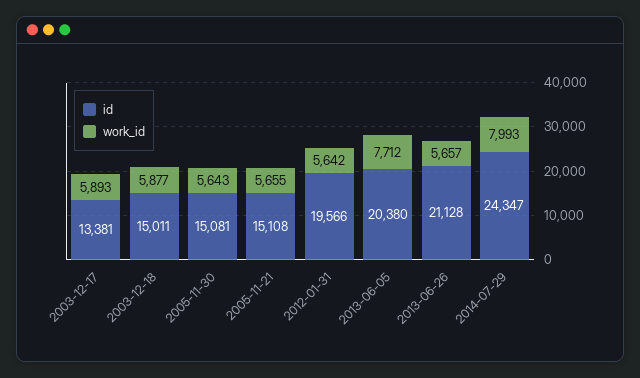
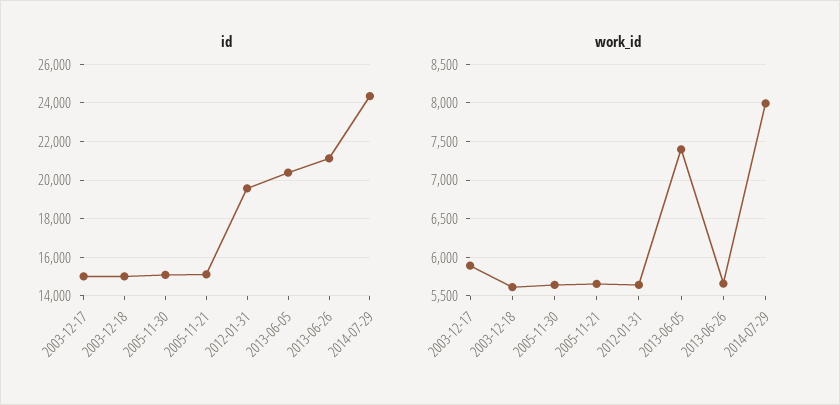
id, 2003-12-17: 13381 -> 15000
work_id, 2003-12-18: 5877 -> 5600
work_id, 2013-06-05: 7712 -> 7400

